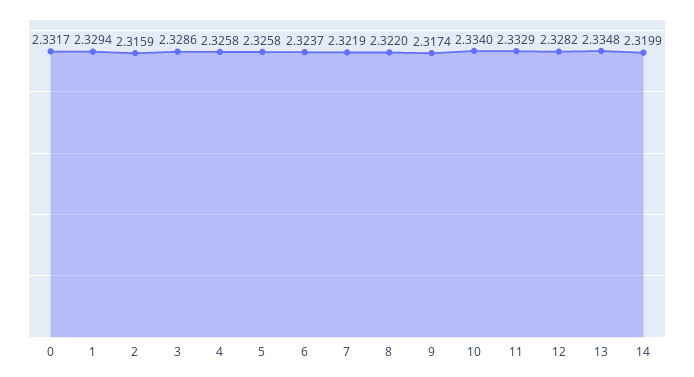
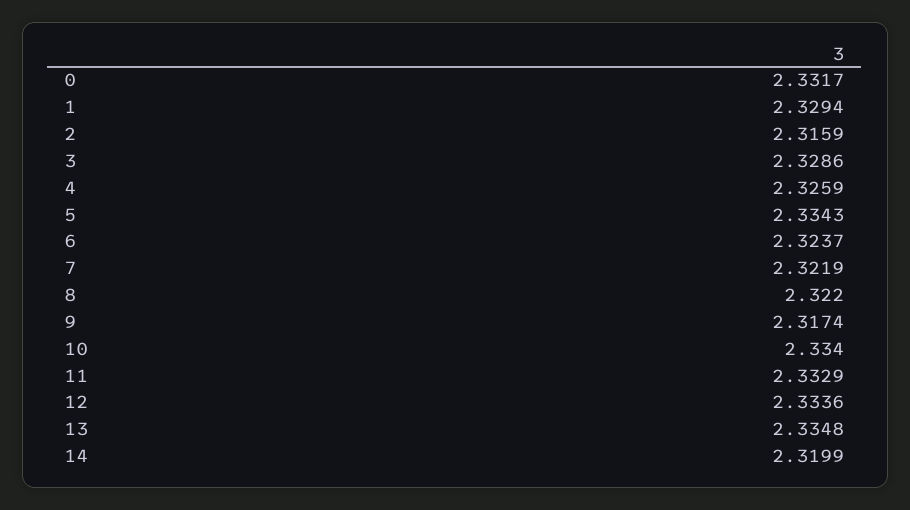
4: 2.3258 -> 2.3259
5: 2.3258 -> 2.3343
12: 2.3282 -> 2.3336

